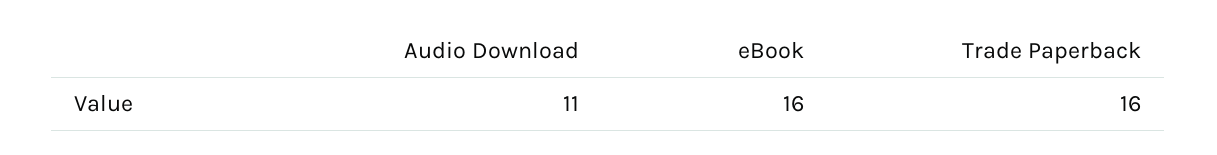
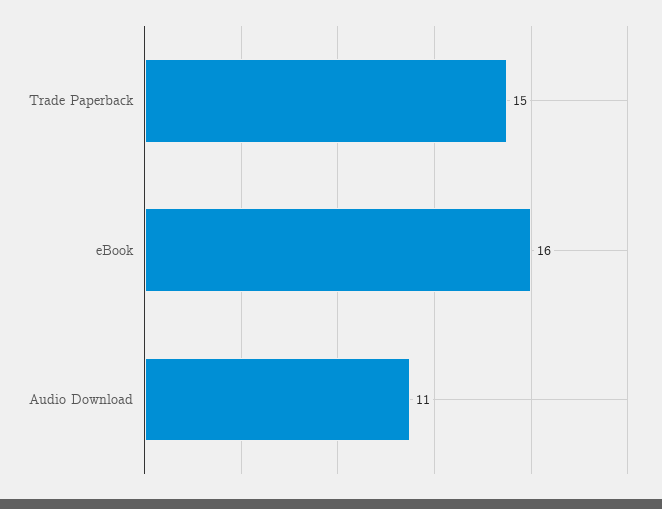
Trade Paperback: 16 -> 15

